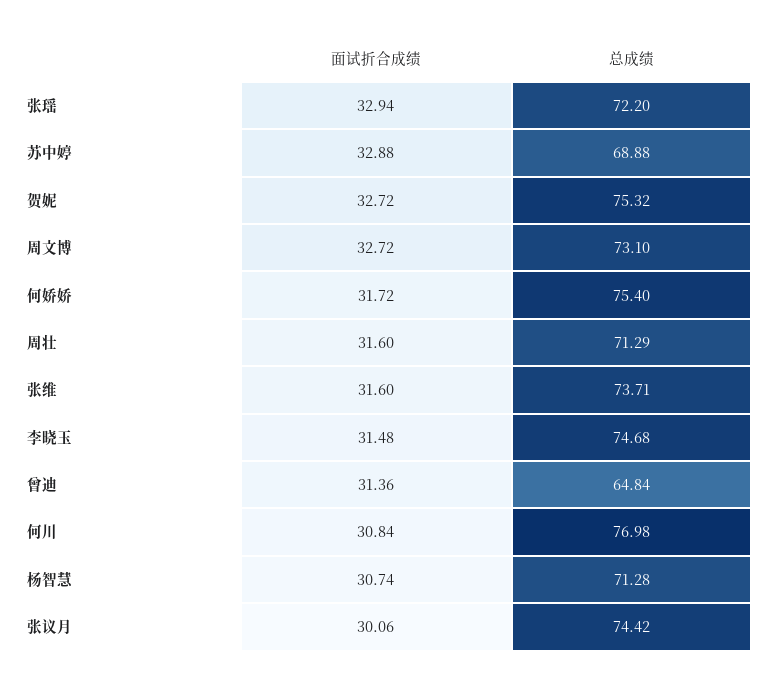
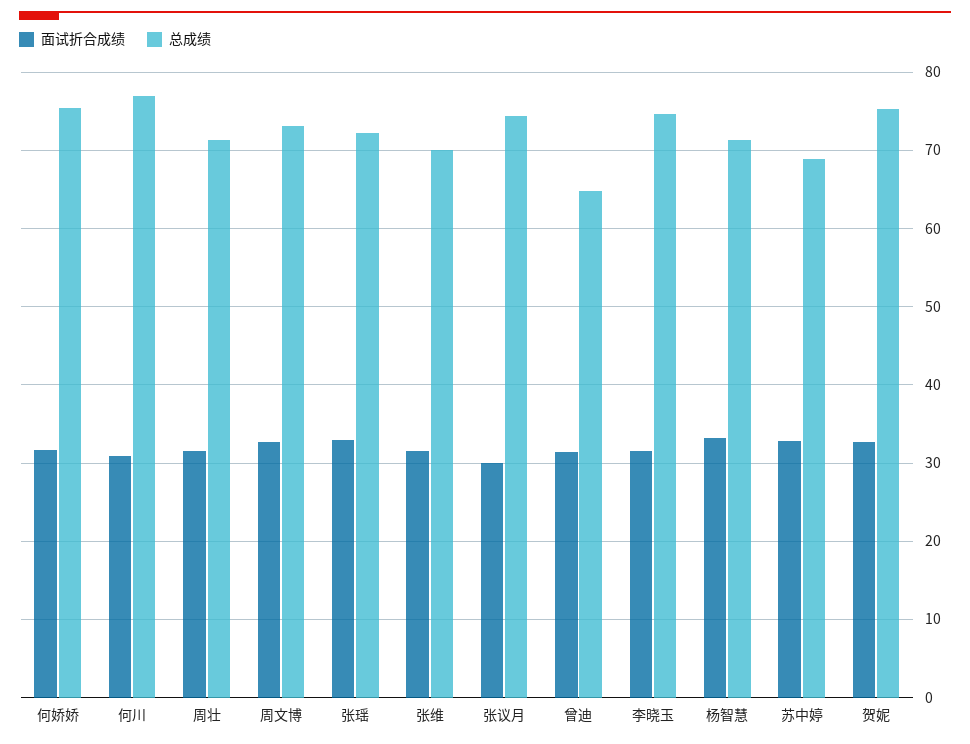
总成绩, 张维: 73.71 -> 70
面试折合成绩, 杨智慧: 30.74 -> 33

